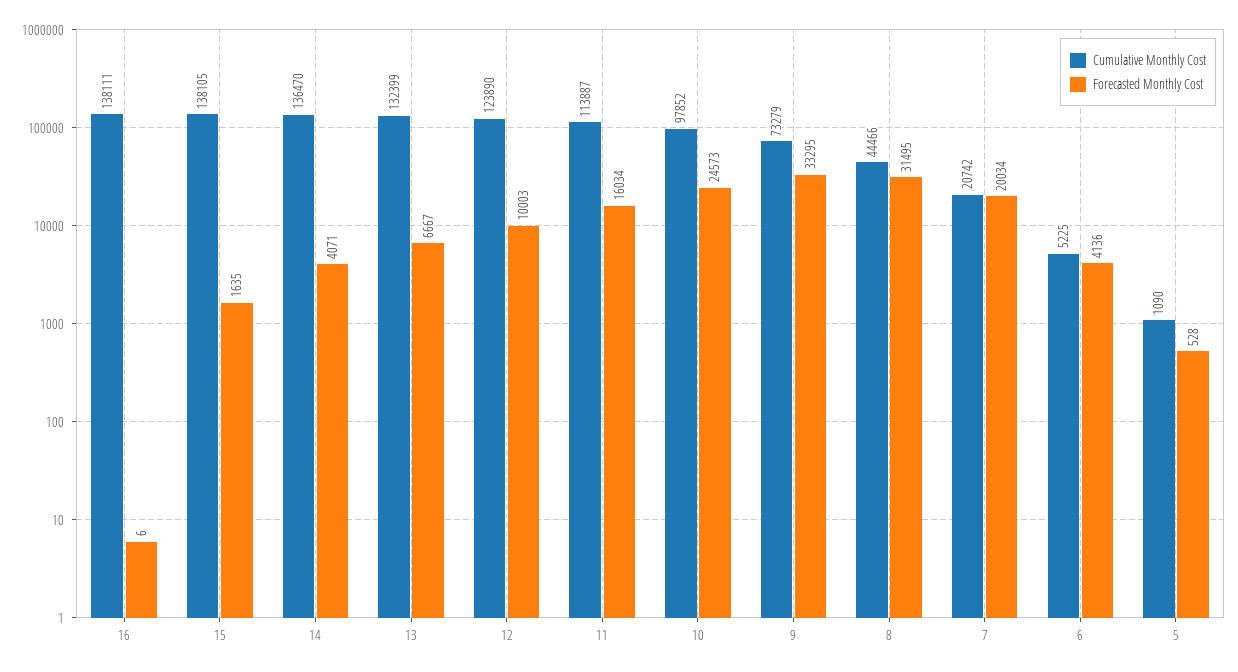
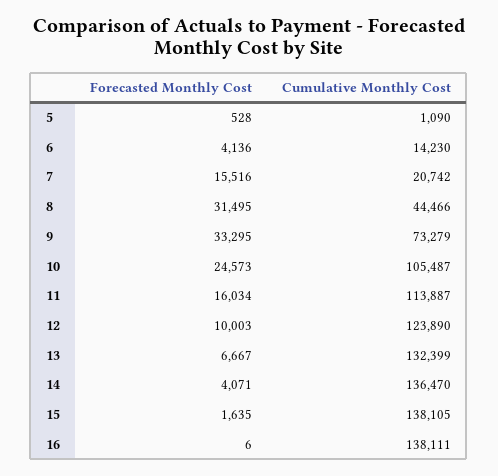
Cumulative Monthly Cost, 10: 97852 -> 105487
Forecasted Monthly Cost, 7: 20034 -> 15516
Cumulative Monthly Cost, 6: 5225 -> 14230

